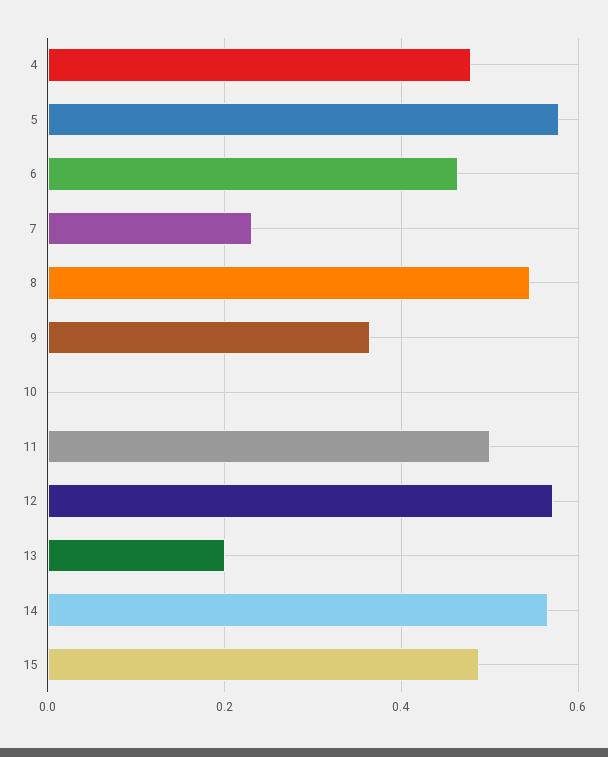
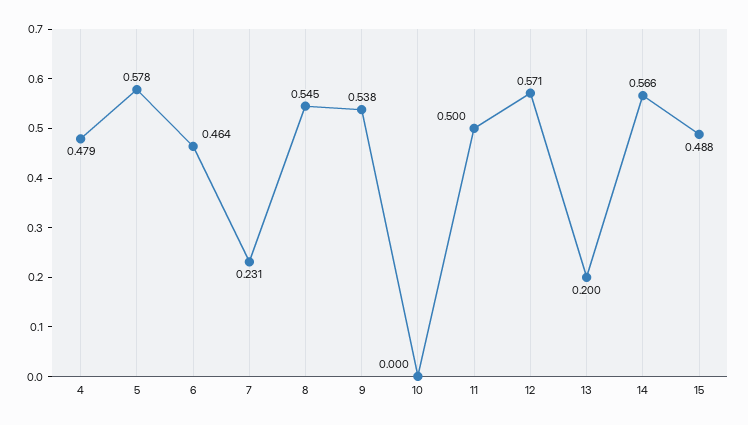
9: 0.36 -> 0.538

